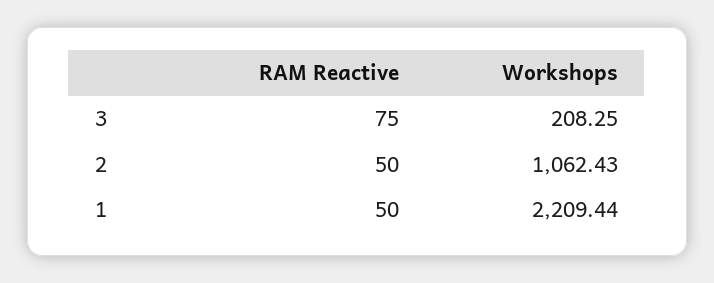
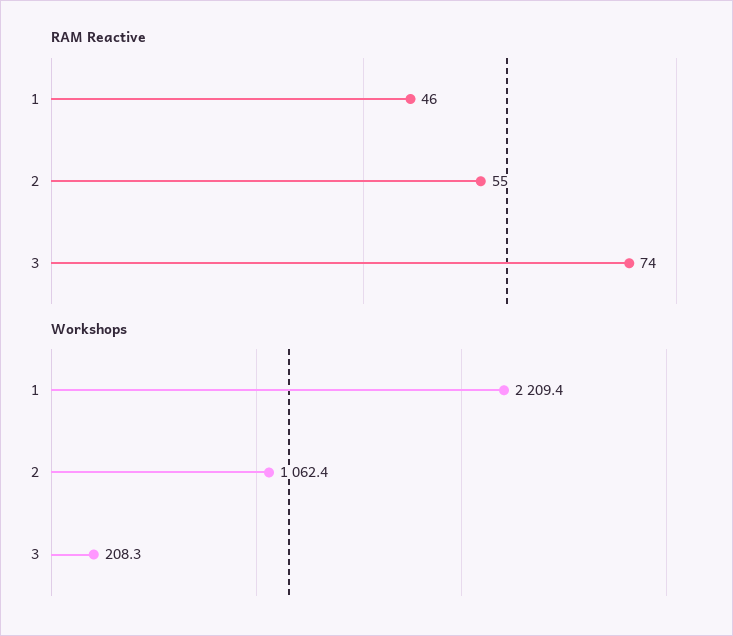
RAM Reactive, 3: 75 -> 74
RAM Reactive, 2: 50 -> 55
RAM Reactive, 1: 50 -> 46

